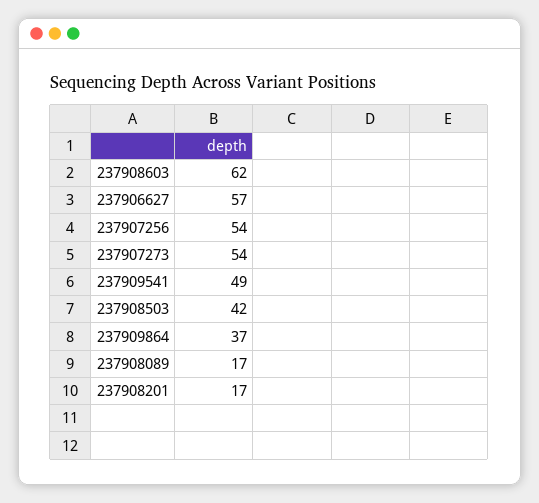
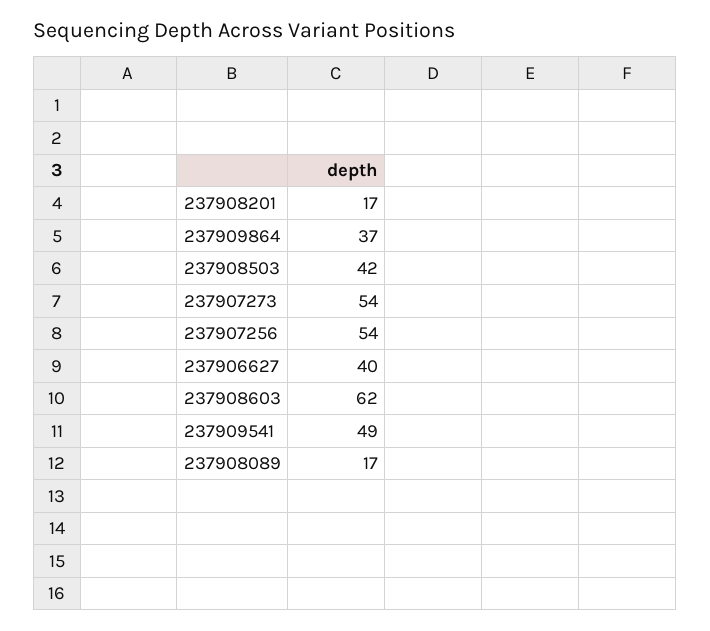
237906627: 57 -> 40

